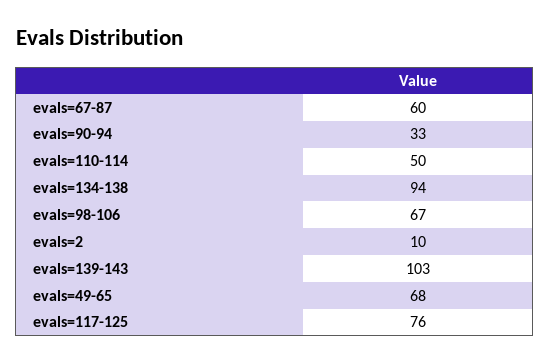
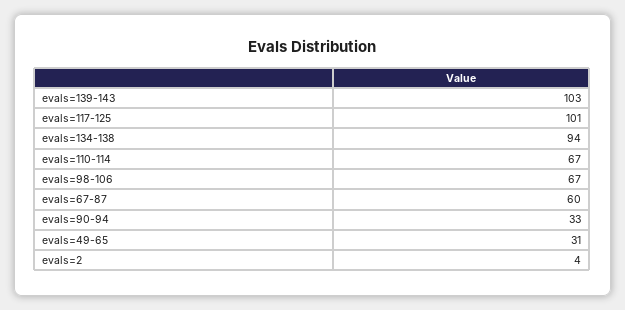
evals=110-114: 50 -> 67
evals=2: 10 -> 4
evals=49-65: 68 -> 31
evals=117-125: 76 -> 101

